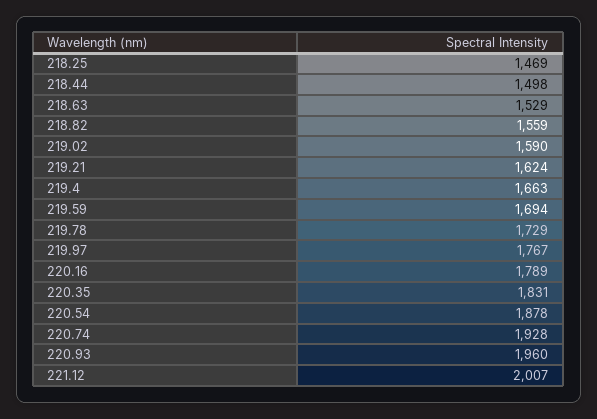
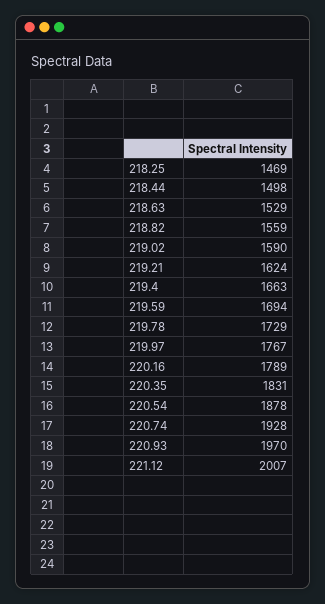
220.93: 1960 -> 1970

